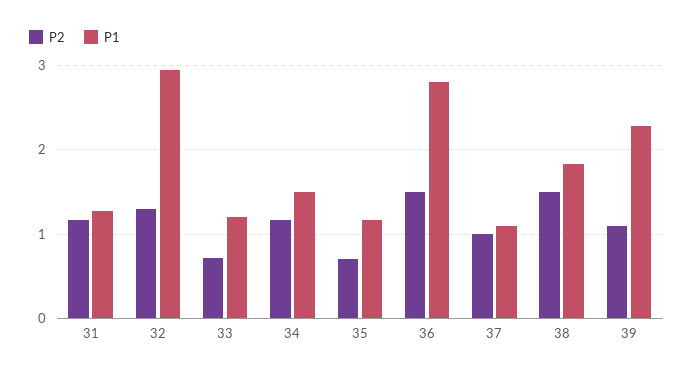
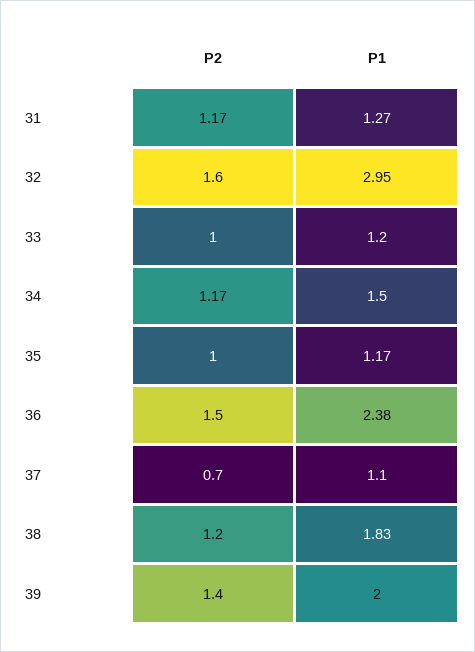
P2, 32: 1.3 -> 1.6
P2, 33: 0.7 -> 1
P2, 35: 0.7 -> 1
P1, 36: 2.8 -> 2.38
P2, 37: 1 -> 0.7
P2, 38: 1.5 -> 1.2
P2, 39: 1.1 -> 1.4
P1, 39: 2.3 -> 2

